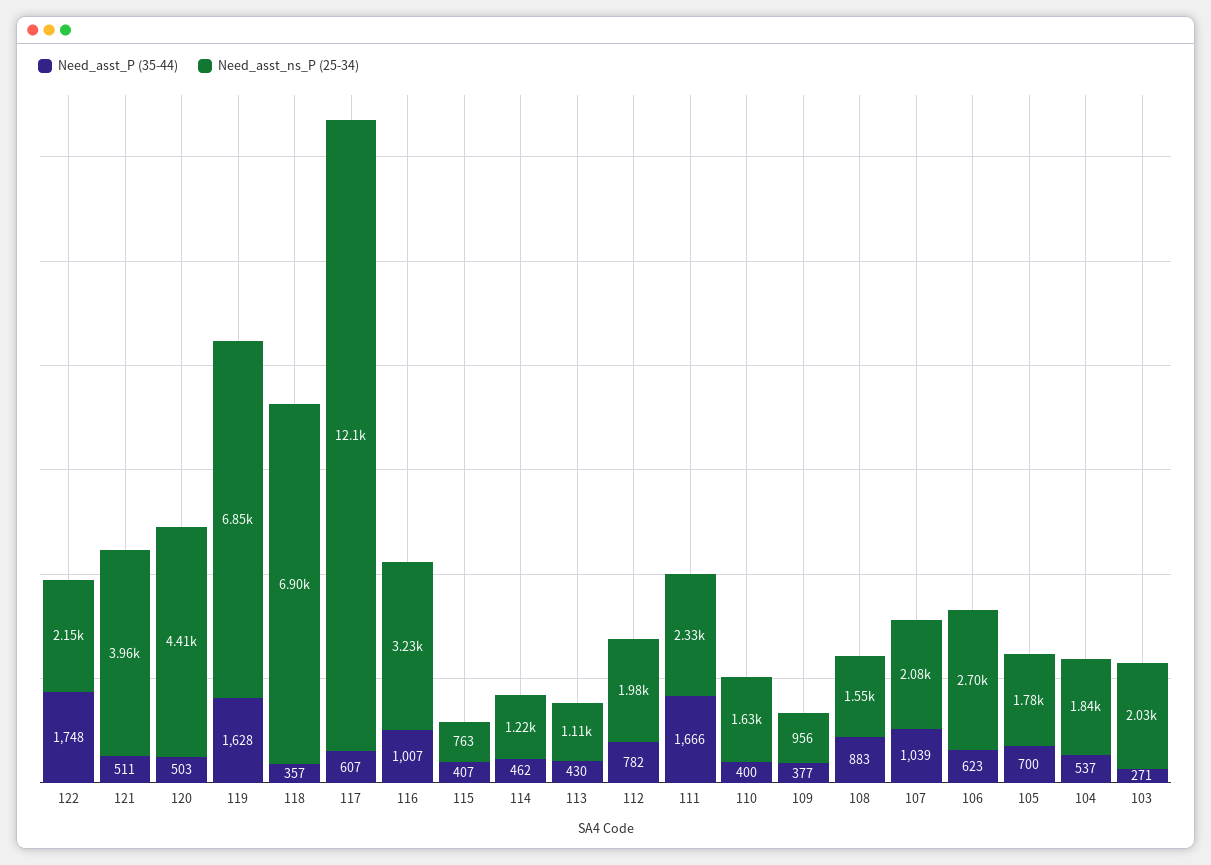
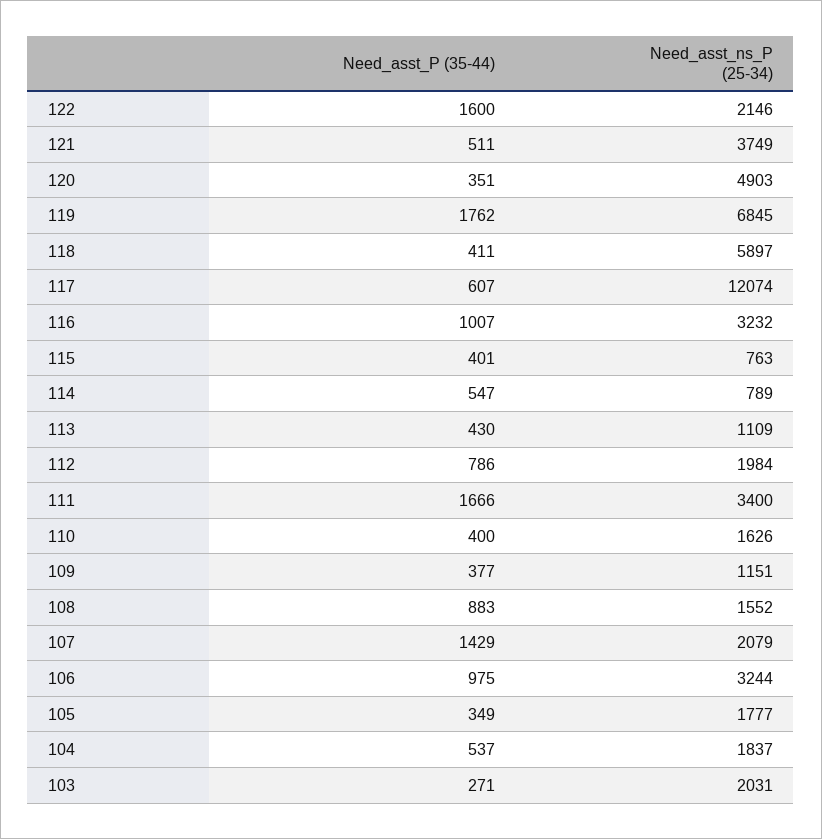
Need_asst_P (35-44), 122: 1748 -> 1600
Need_asst_ns_P (25-34), 121: 3960 -> 3749
Need_asst_P (35-44), 120: 503 -> 351
Need_asst_ns_P (25-34), 120: 4410 -> 4903
Need_asst_P (35-44), 119: 1628 -> 1762
Need_asst_P (35-44), 118: 357 -> 411
Need_asst_ns_P (25-34), 118: 6900 -> 5897
Need_asst_P (35-44), 115: 407 -> 401
Need_asst_P (35-44), 114: 462 -> 547
Need_asst_ns_P (25-34), 114: 1220 -> 789
Need_asst_P (35-44), 112: 782 -> 786
Need_asst_ns_P (25-34), 111: 2330 -> 3400
Need_asst_ns_P (25-34), 109: 956 -> 1151
Need_asst_P (35-44), 107: 1039 -> 1429
Need_asst_P (35-44), 106: 623 -> 975
Need_asst_ns_P (25-34), 106: 2700 -> 3244
Need_asst_P (35-44), 105: 700 -> 349

